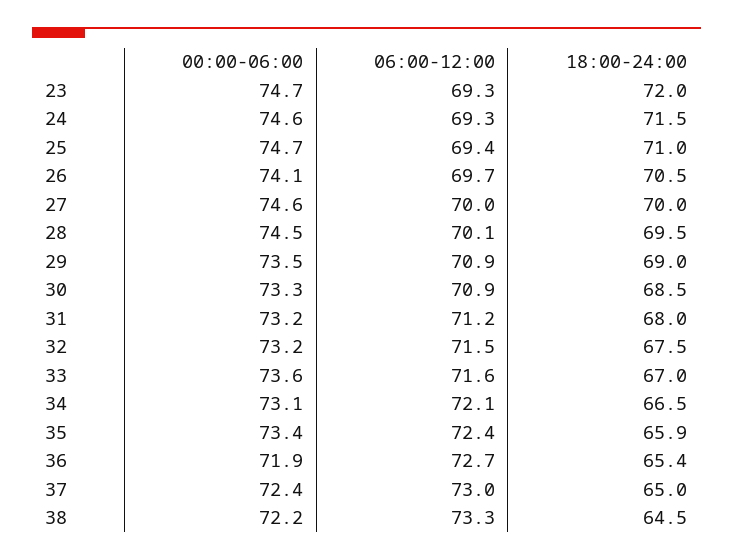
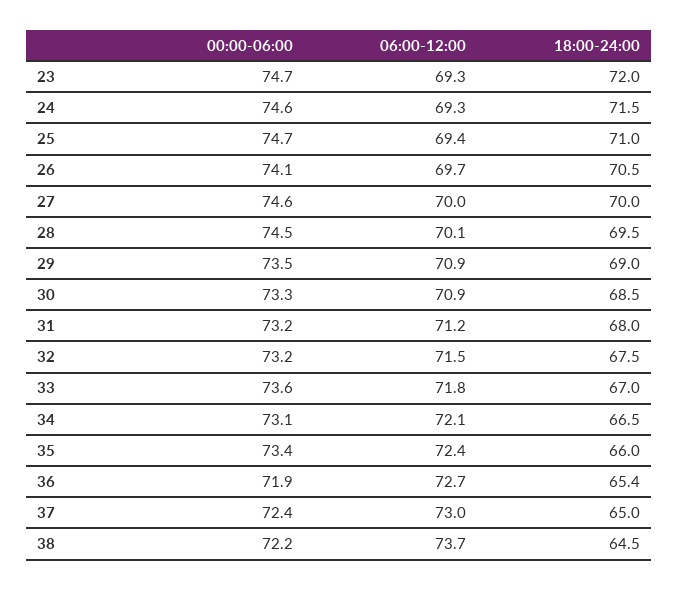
06:00-12:00, 33: 71.6 -> 71.8
18:00-24:00, 35: 65.9 -> 66
06:00-12:00, 38: 73.3 -> 73.7

